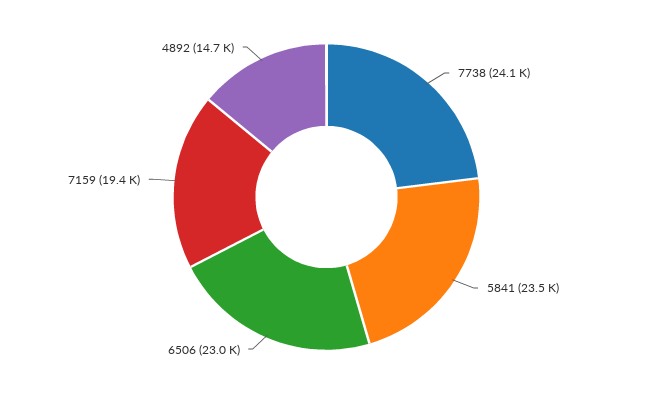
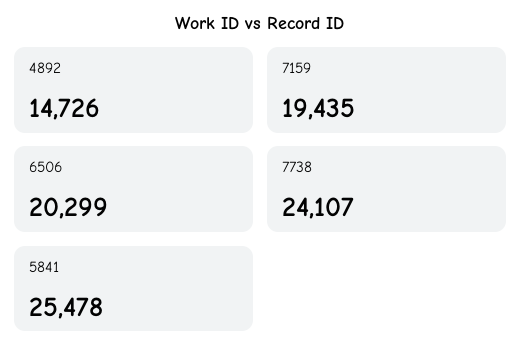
5841: 23500 -> 25478
6506: 23000 -> 20299

